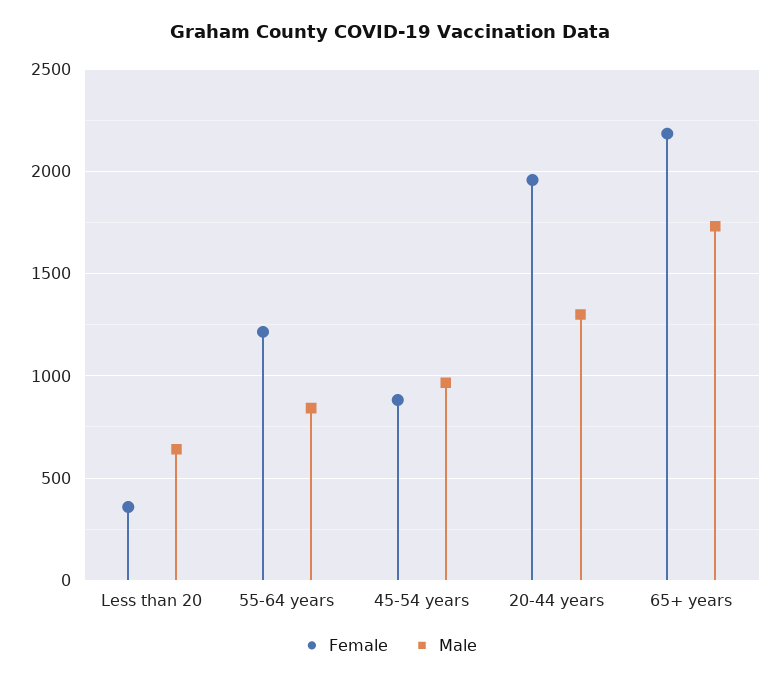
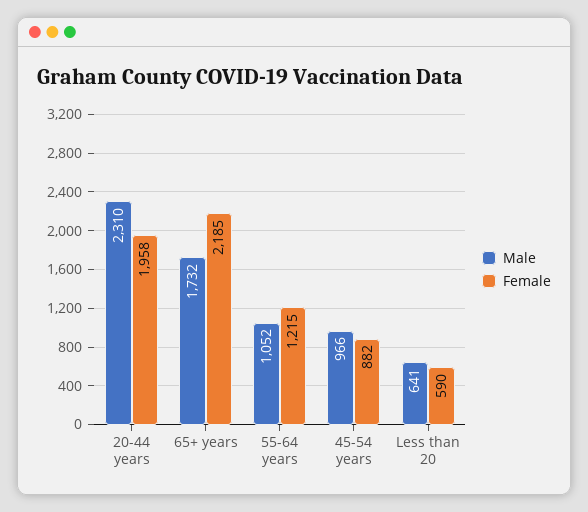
Female, Less than 20: 350 -> 590
Male, 55-64 years: 850 -> 1052
Male, 20-44 years: 1300 -> 2310

